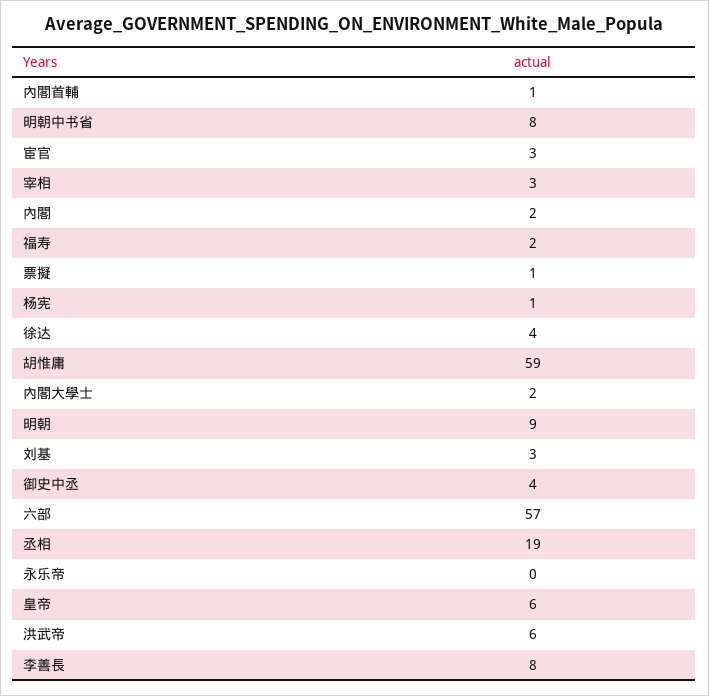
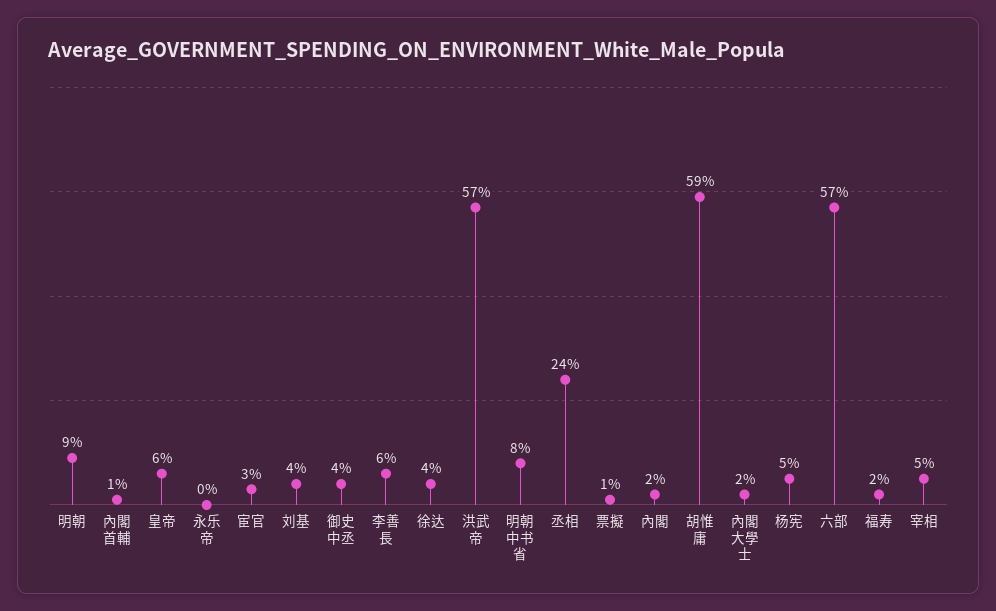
宰相: 3 -> 5
杨宪: 1 -> 5
刘基: 3 -> 4
丞相: 19 -> 24
洪武帝: 6 -> 57
李善長: 8 -> 6

